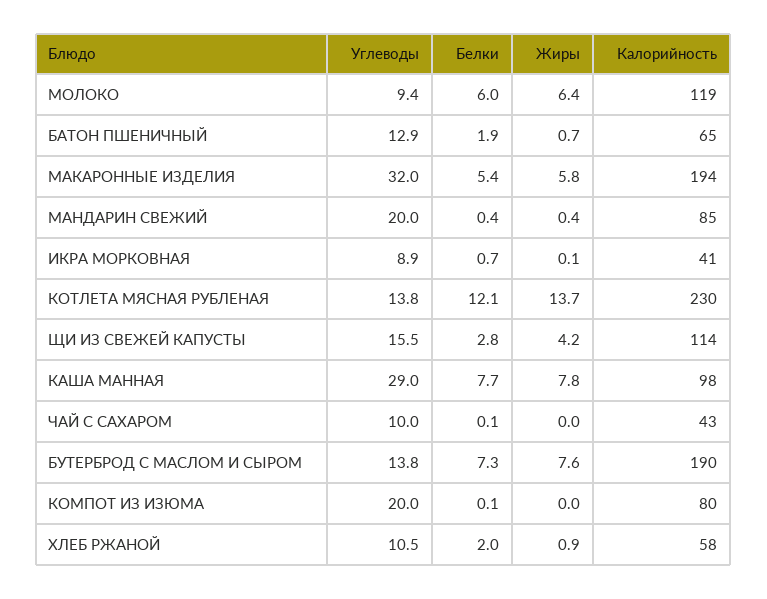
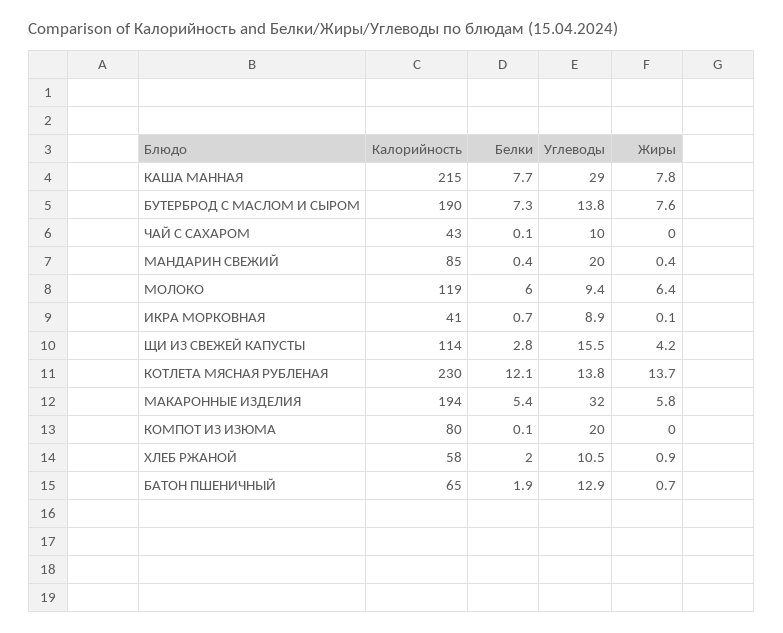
Калорийность, КАША МАННАЯ: 98 -> 215

